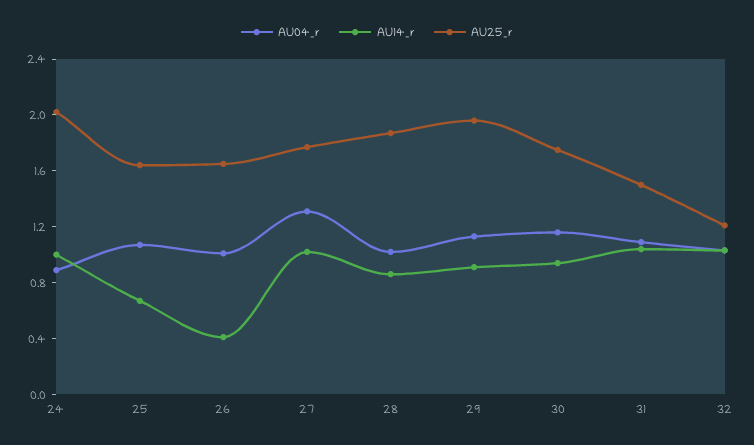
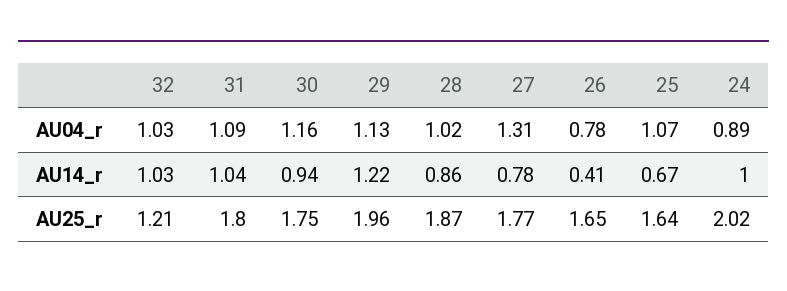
AU04_r, 26: 1 -> 0.78
AU14_r, 27: 1 -> 0.78
AU14_r, 29: 0.9 -> 1.22
AU25_r, 31: 1.5 -> 1.8

